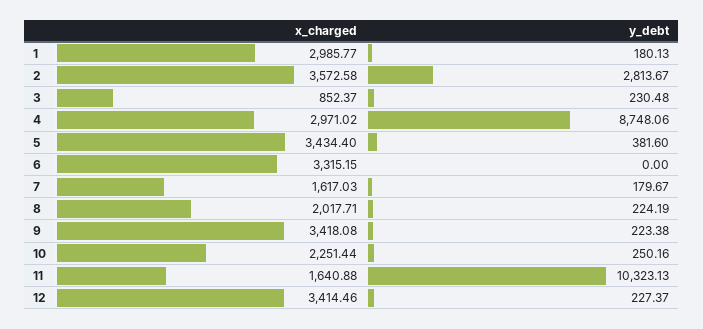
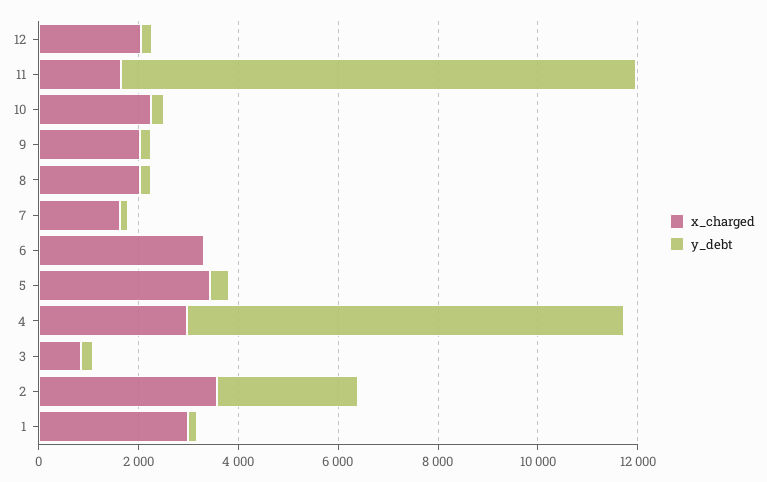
x_charged, 9: 3418.08 -> 2000
x_charged, 12: 3414.46 -> 2000

